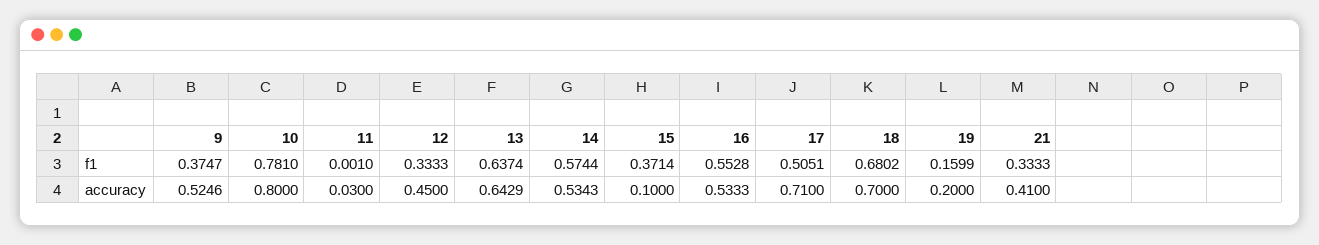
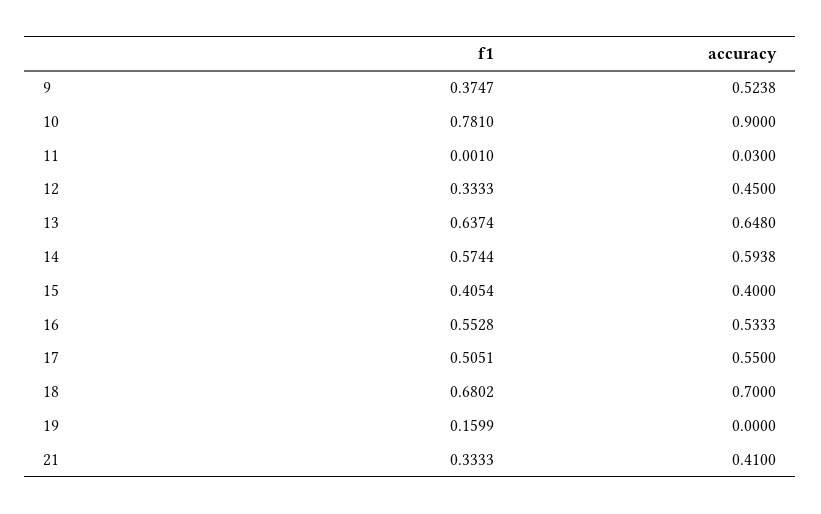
15, f1: 0.3714 -> 0.4054
9, accuracy: 0.5246 -> 0.5238
10, accuracy: 0.8 -> 0.9
13, accuracy: 0.6429 -> 0.648
14, accuracy: 0.5343 -> 0.5938
15, accuracy: 0.1 -> 0.4
17, accuracy: 0.71 -> 0.55
19, accuracy: 0.2 -> 0

